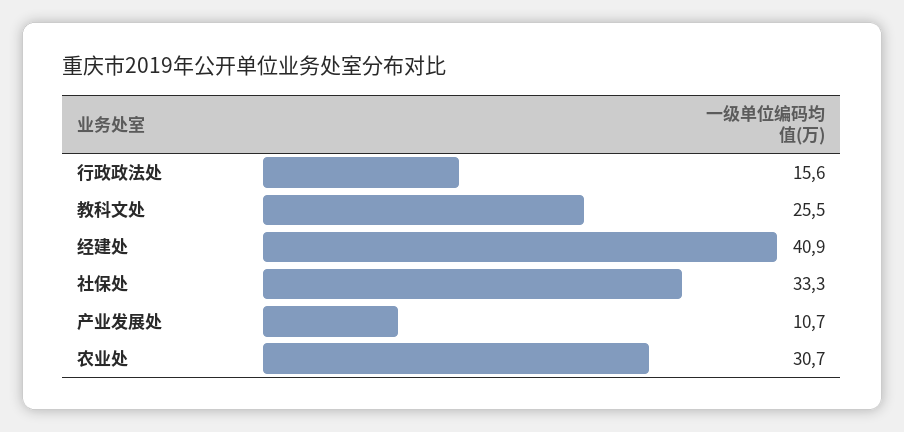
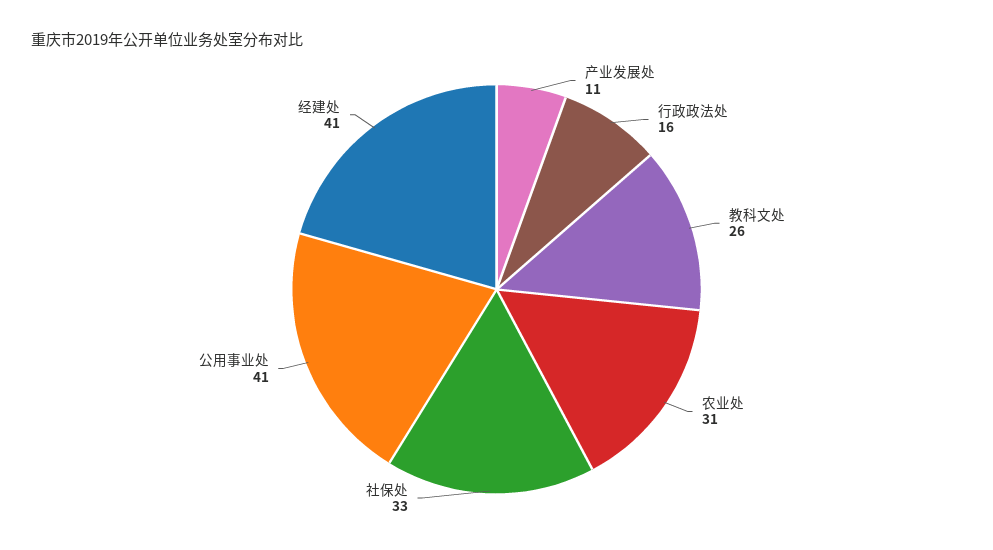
公用事业处: none -> 41

